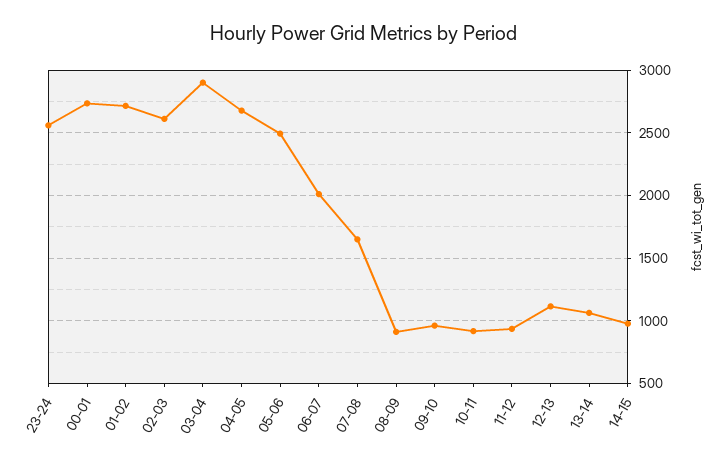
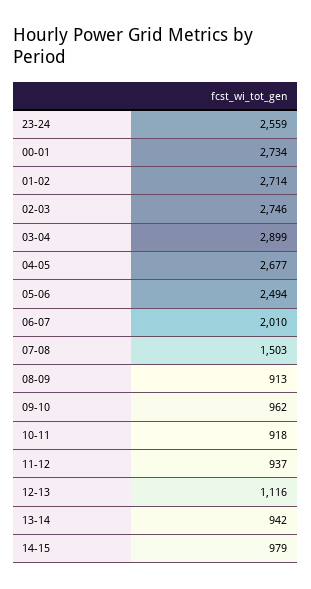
02-03: 2600 -> 2746
07-08: 1650 -> 1503
13-14: 1050 -> 942

